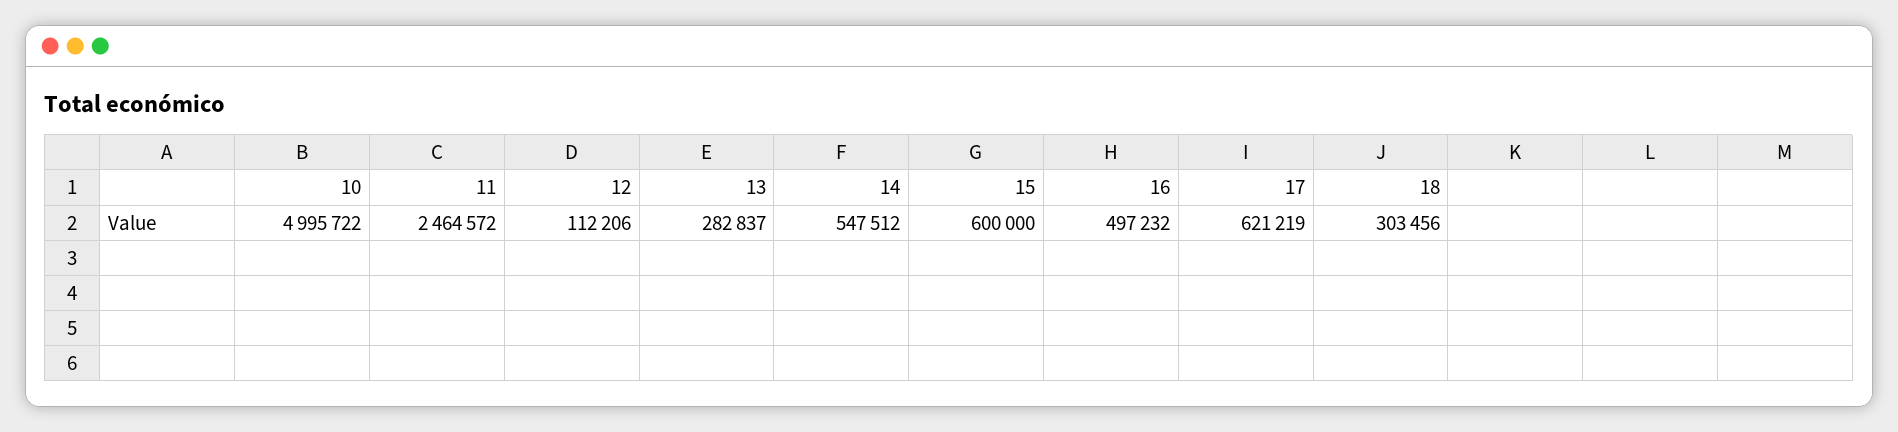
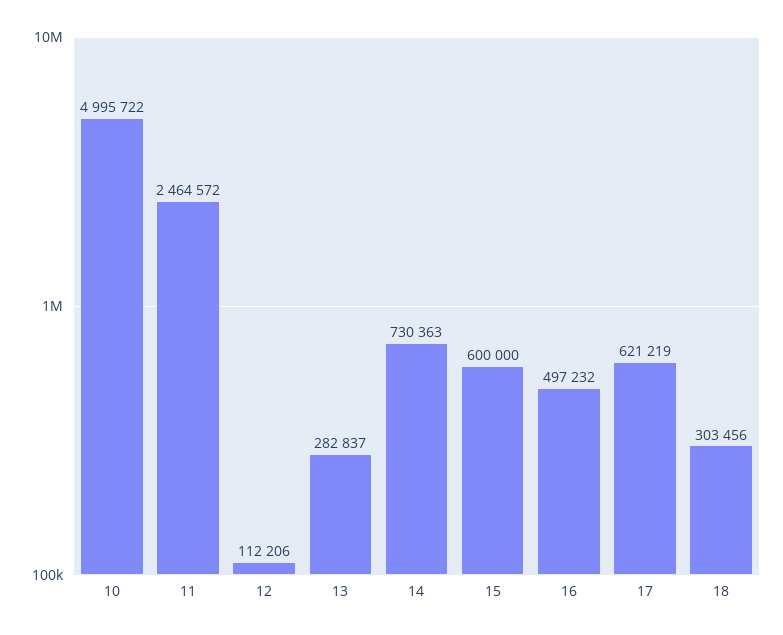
14: 547512 -> 730363

